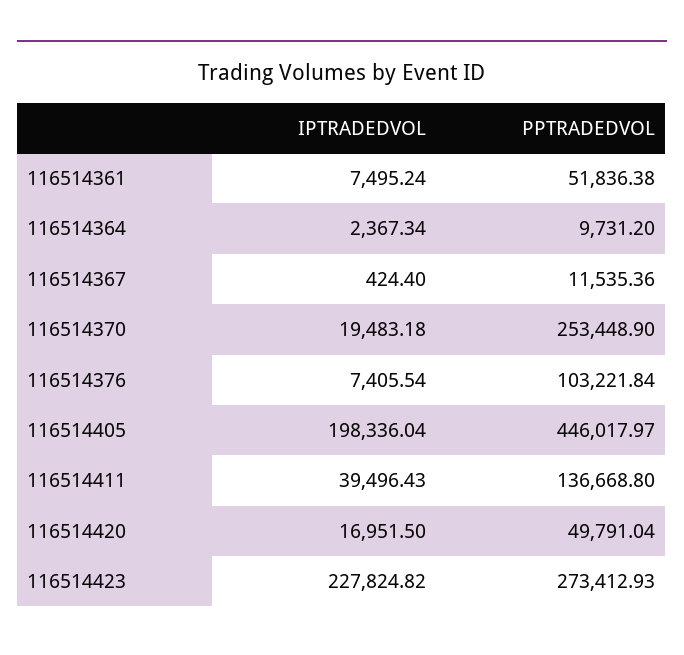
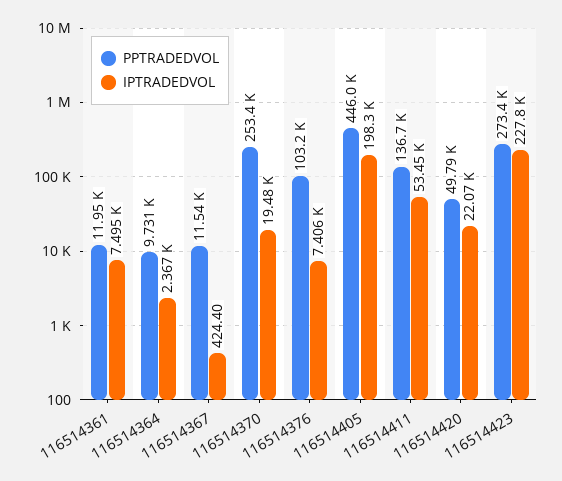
PPTRADEDVOL, 116514361: 51836.38 -> 11950
IPTRADEDVOL, 116514411: 39496.43 -> 53450
IPTRADEDVOL, 116514420: 16951.5 -> 22070

